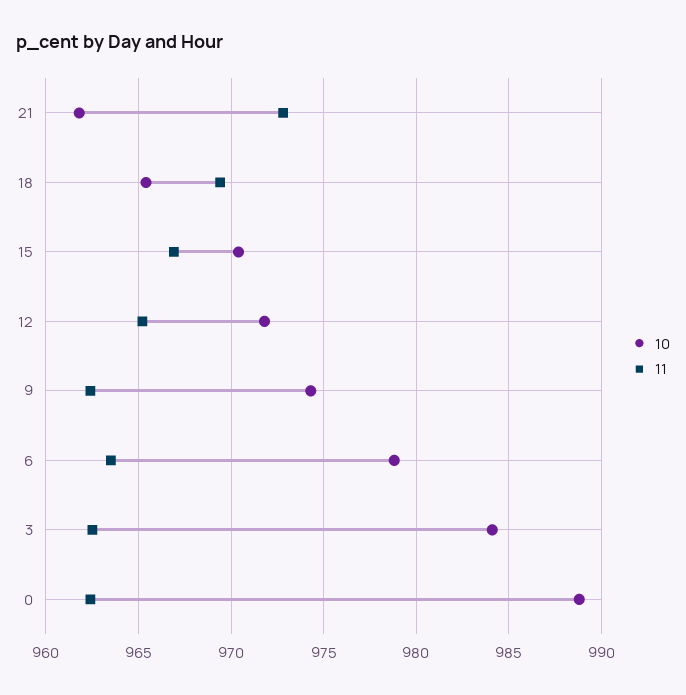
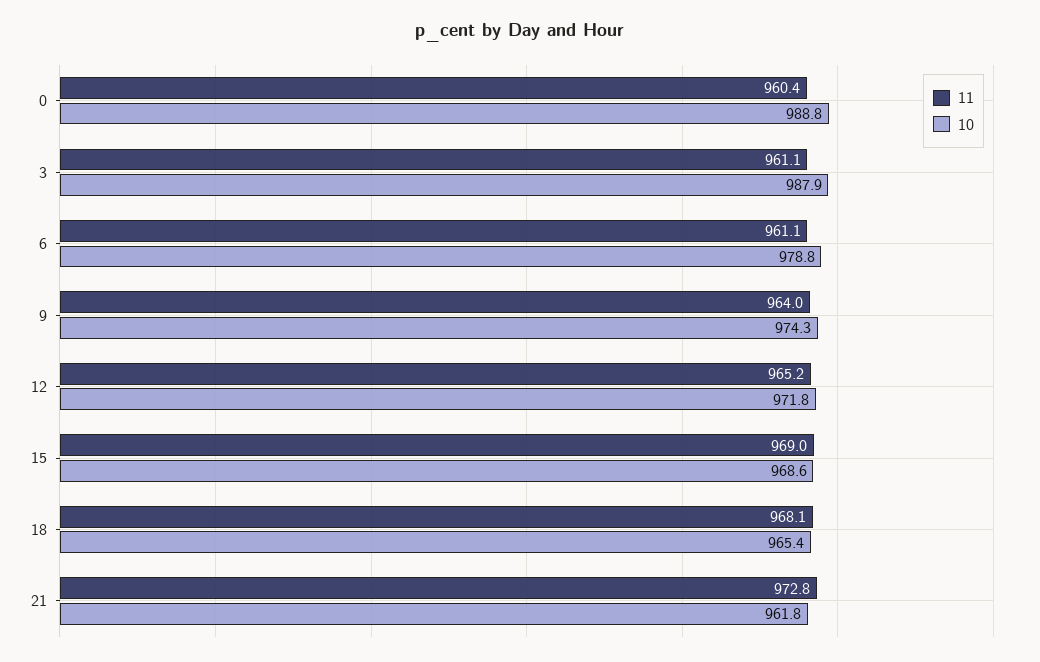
11, 18: 969.5 -> 968.1
10, 15: 970.5 -> 968.6
11, 15: 967 -> 969
11, 9: 962.5 -> 964
11, 6: 963.5 -> 961.1
10, 3: 984 -> 987.9
11, 3: 962.5 -> 961.1
11, 0: 962.5 -> 960.4

